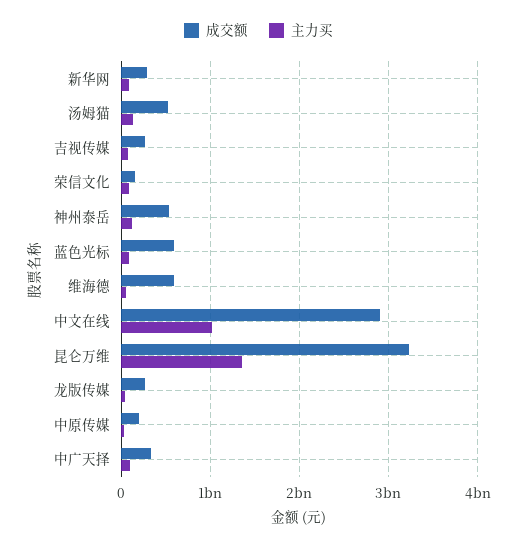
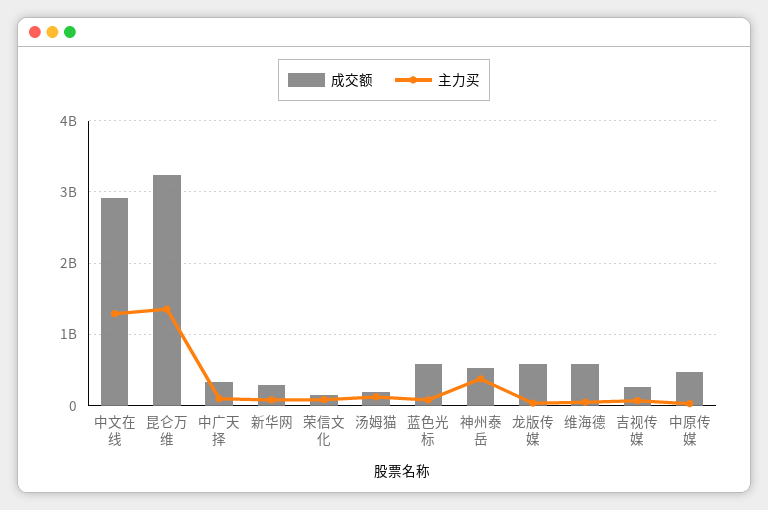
成交额, 汤姆猫: 500000000 -> 200000000
主力买, 神州泰岳: 100000000 -> 400000000
主力买, 中文在线: 1000000000 -> 1300000000
成交额, 龙版传媒: 300000000 -> 600000000
成交额, 中原传媒: 200000000 -> 500000000

